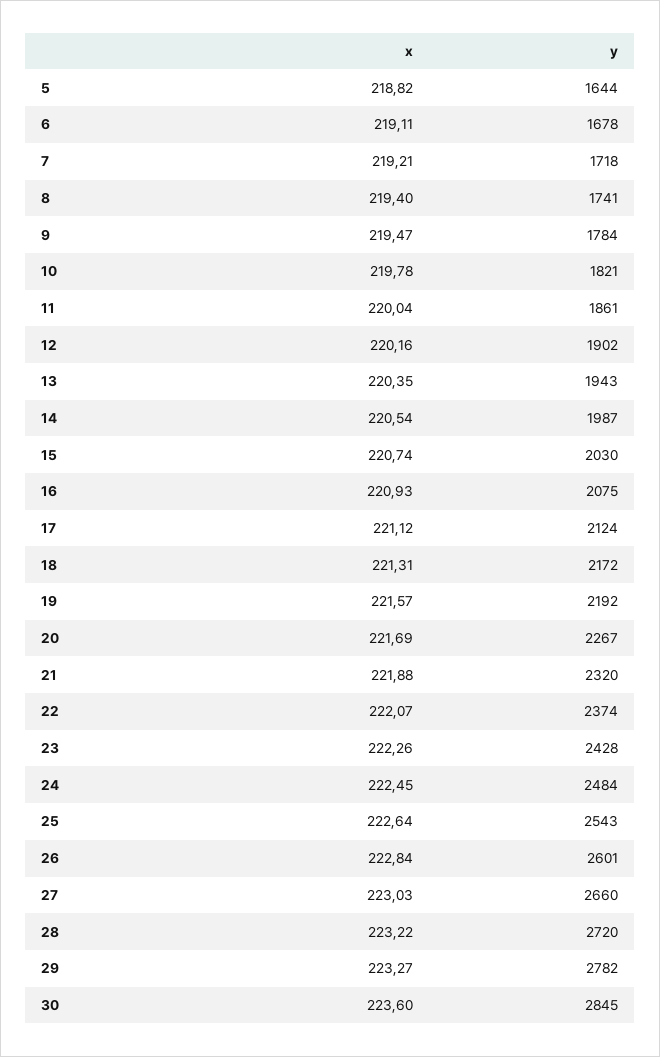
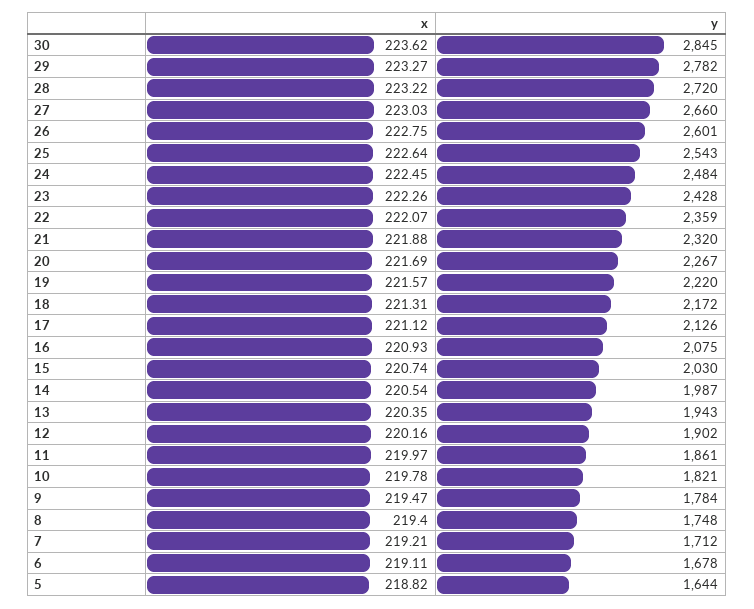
y, 7: 1718 -> 1712
y, 8: 1741 -> 1748
x, 11: 220.04 -> 219.97
y, 17: 2124 -> 2126
y, 19: 2192 -> 2220
y, 22: 2374 -> 2359
x, 26: 222.84 -> 222.75
x, 30: 223.6 -> 223.62

